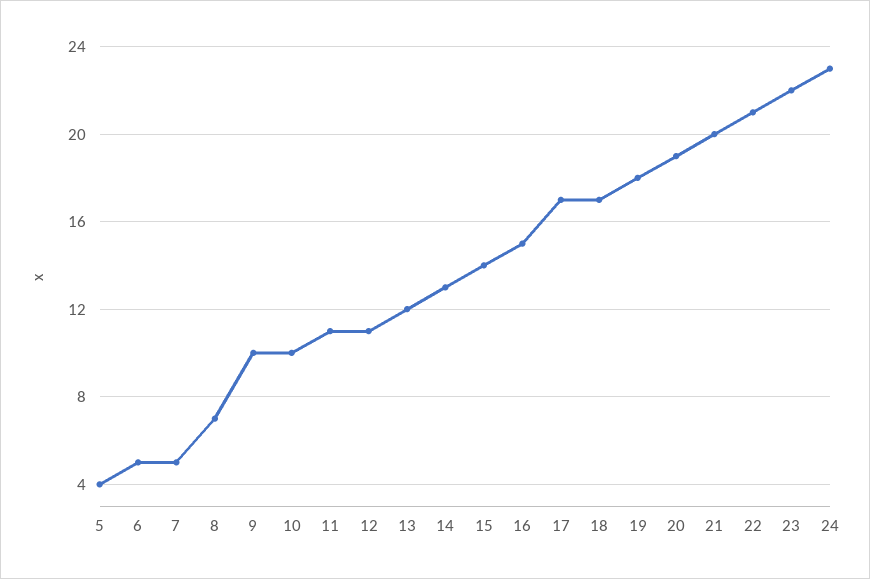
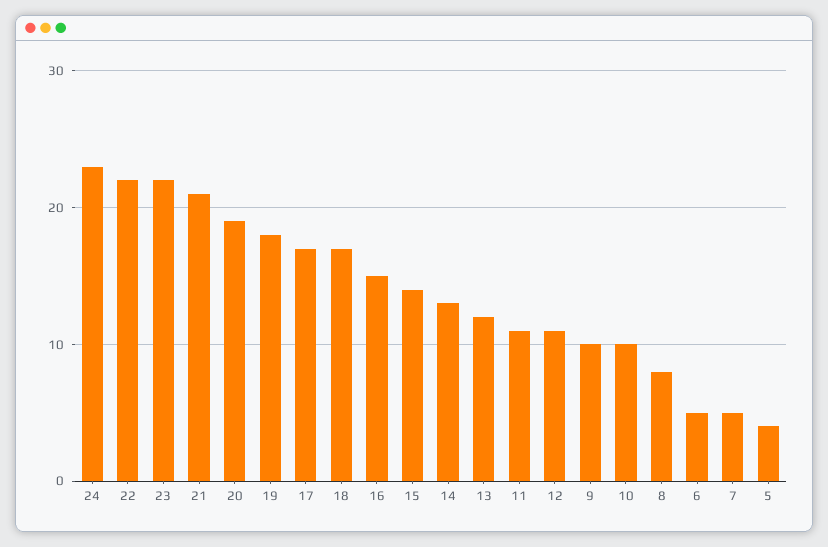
8: 7 -> 8
21: 20 -> 21
22: 21 -> 22

